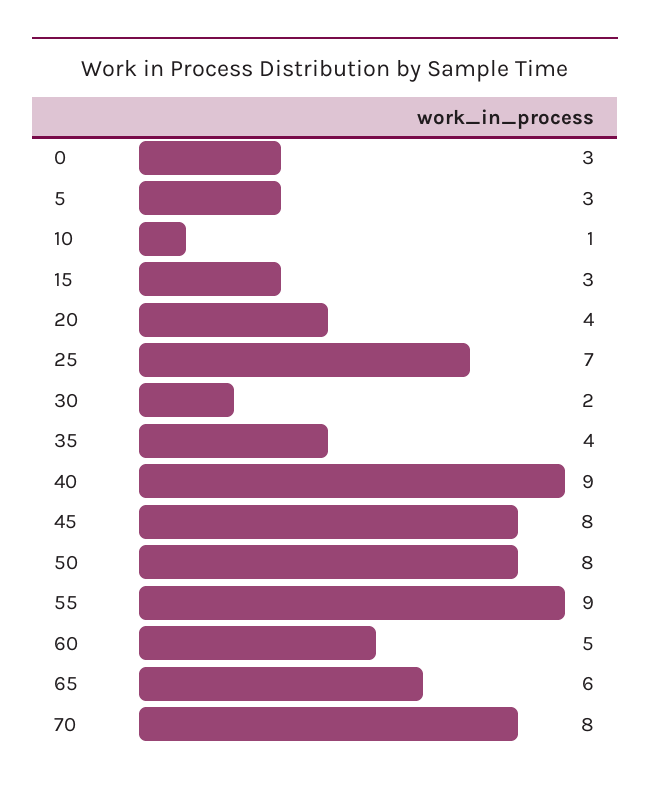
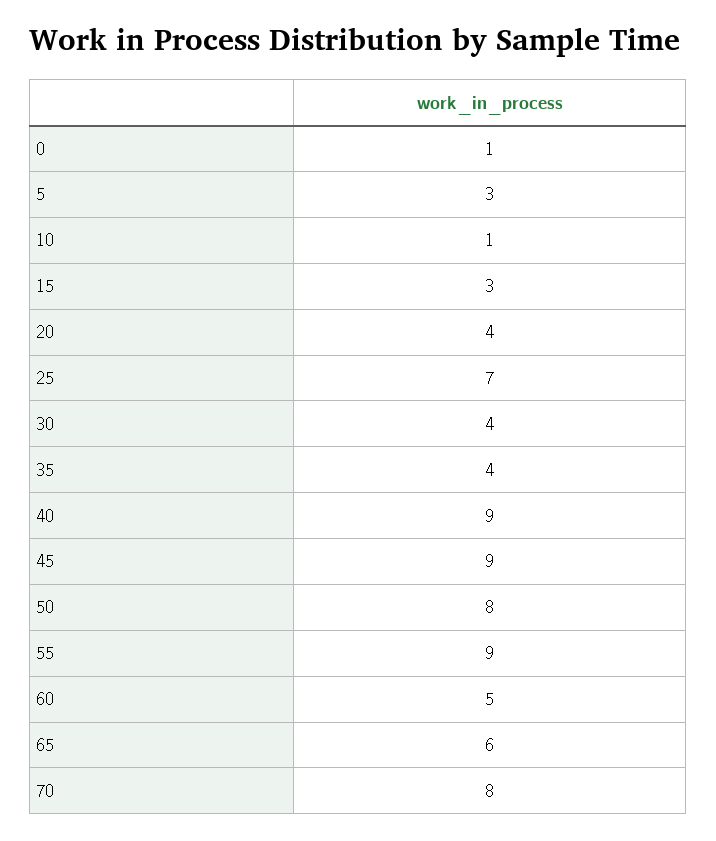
0: 3 -> 1
30: 2 -> 4
45: 8 -> 9

